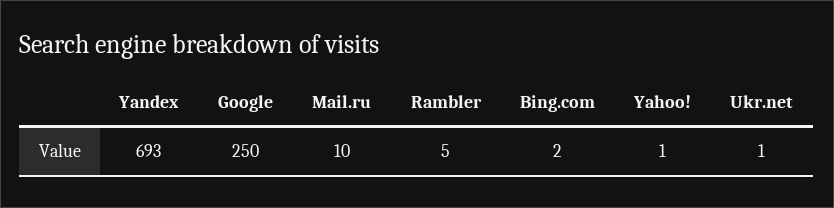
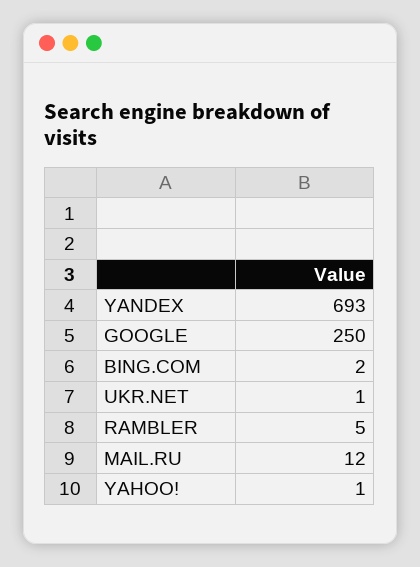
Mail.ru: 10 -> 12

